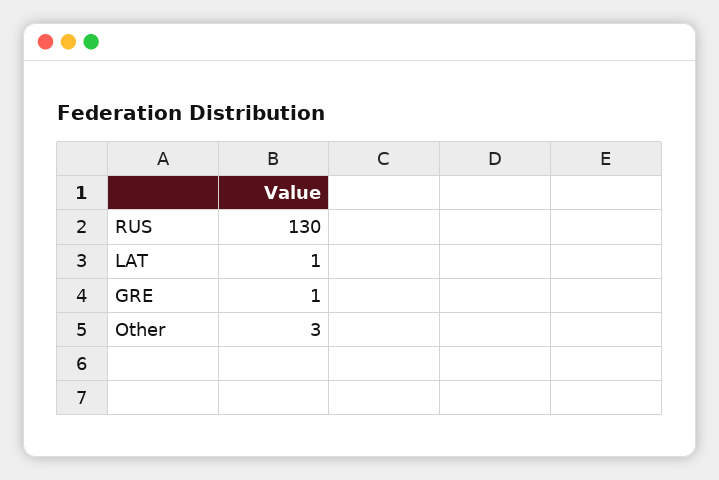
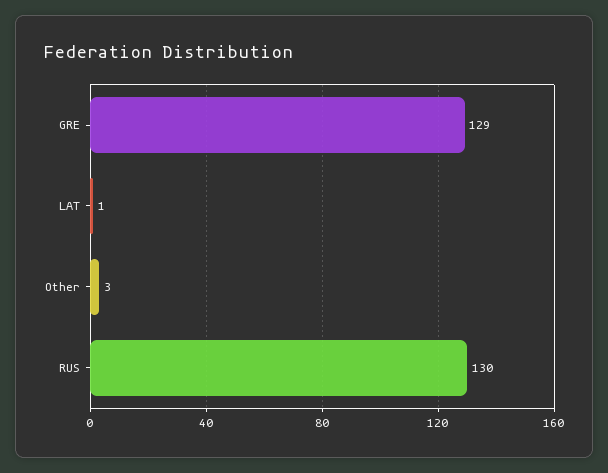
GRE: 1 -> 129

